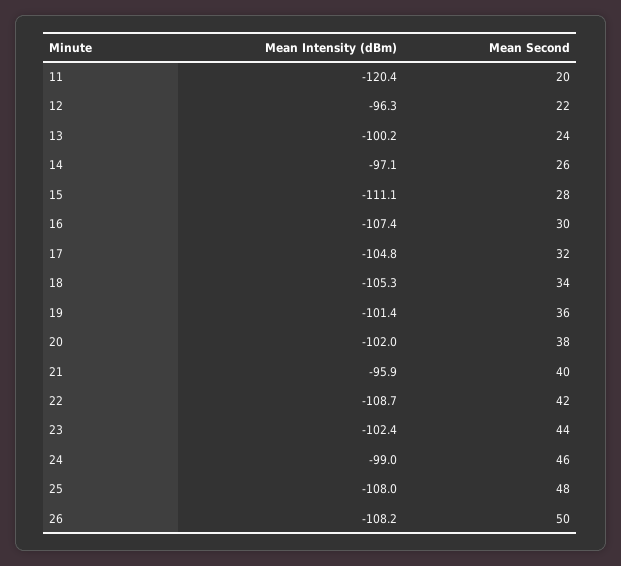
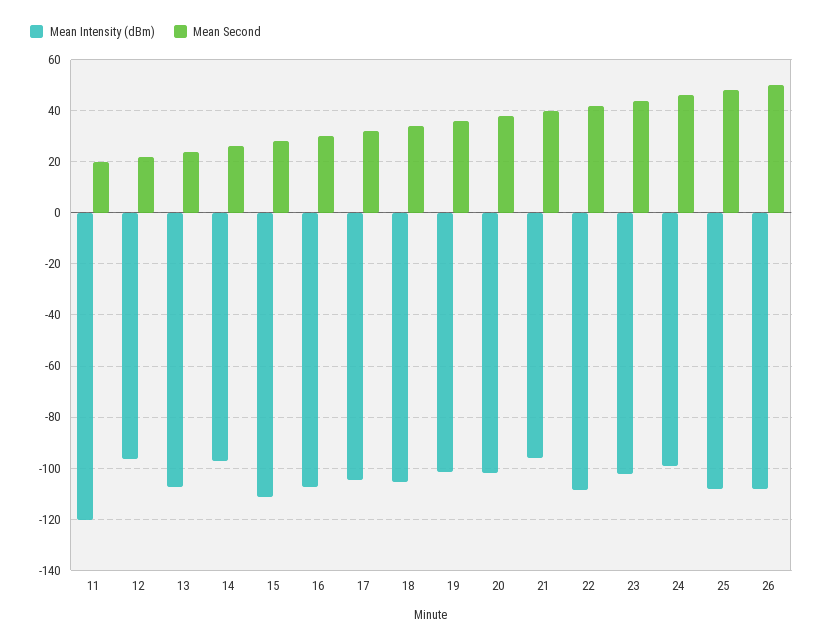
Mean Intensity (dBm), 13: -100.2 -> -107.5

